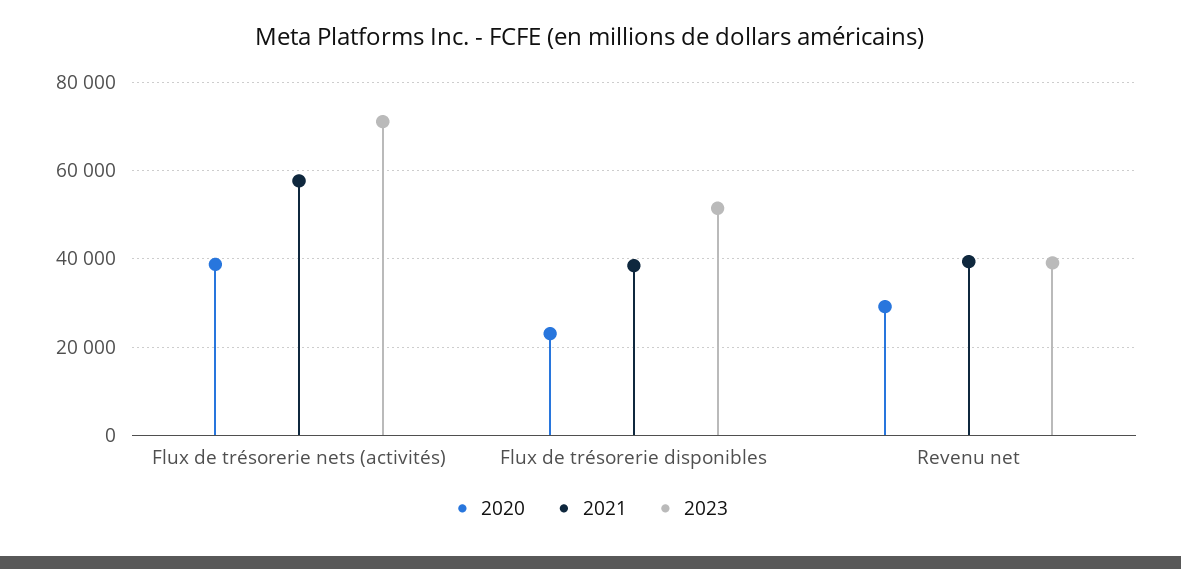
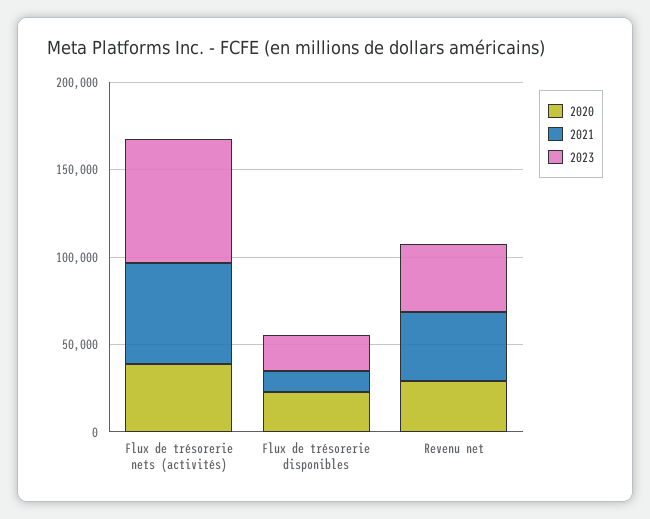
2021, Flux de trésorerie disponibles: 38000 -> 10000
2023, Flux de trésorerie disponibles: 52000 -> 20000

